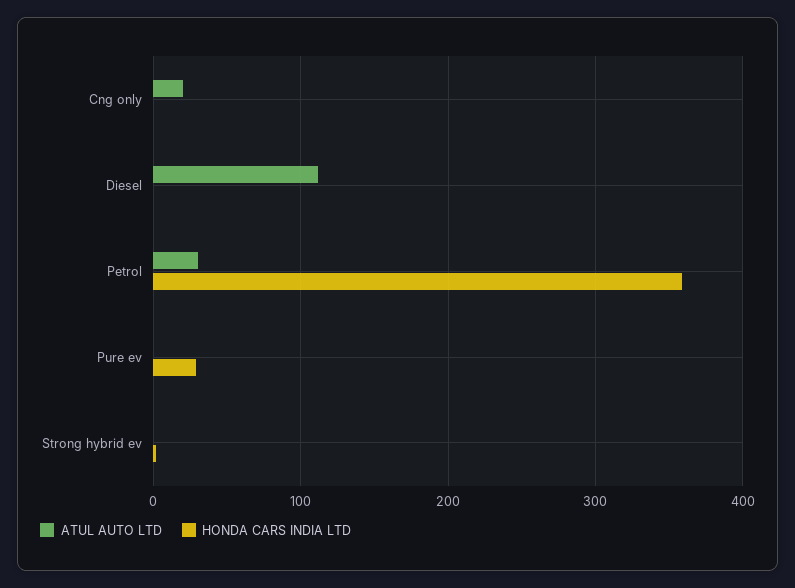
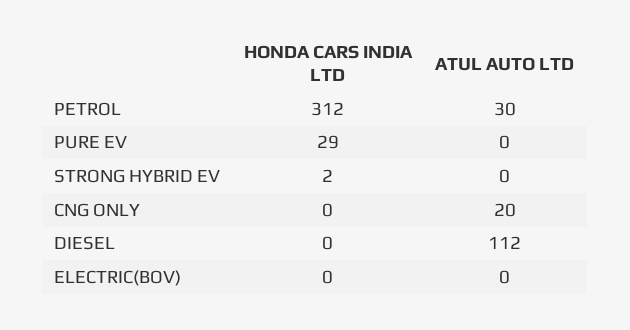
HONDA CARS INDIA LTD, Petrol: 360 -> 312
HONDA CARS INDIA LTD, ELECTRIC(BOV): none -> 0
ATUL AUTO LTD, ELECTRIC(BOV): none -> 0

